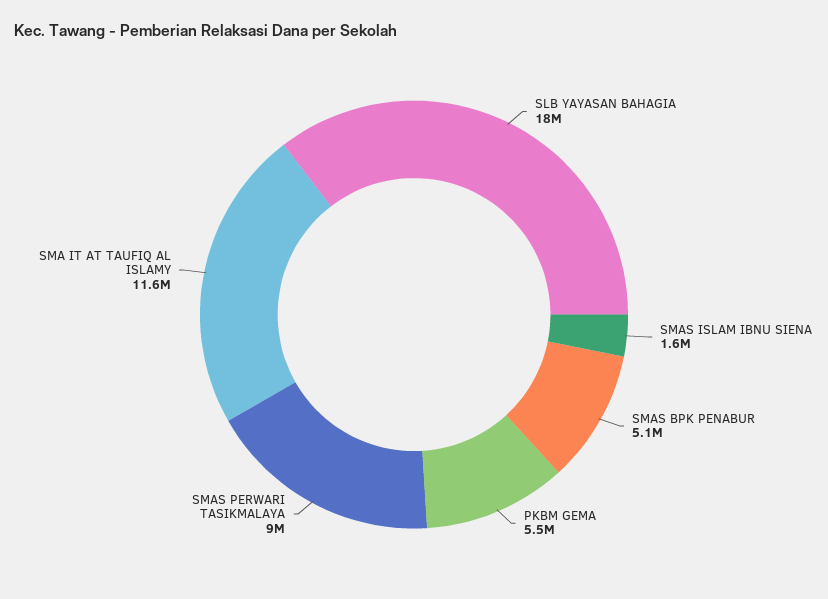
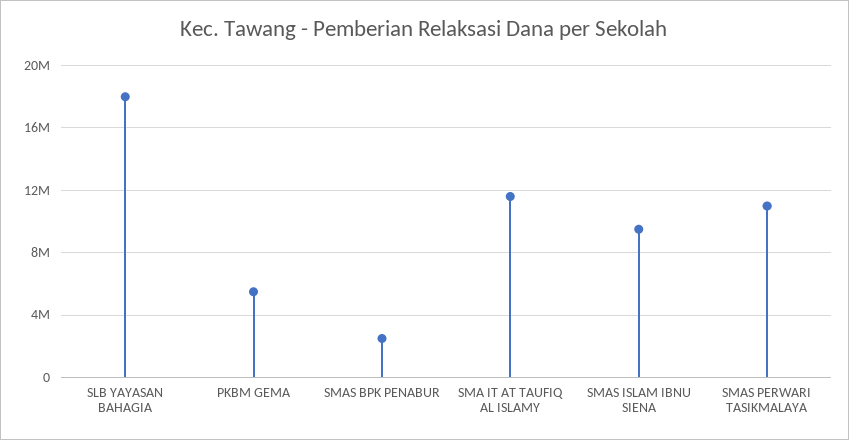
SMAS ISLAM IBNU SIENA: 1600000 -> 9500000
SMAS BPK PENABUR: 5100000 -> 2500000
SMAS PERWARI TASIKMALAYA: 9000000 -> 11000000

